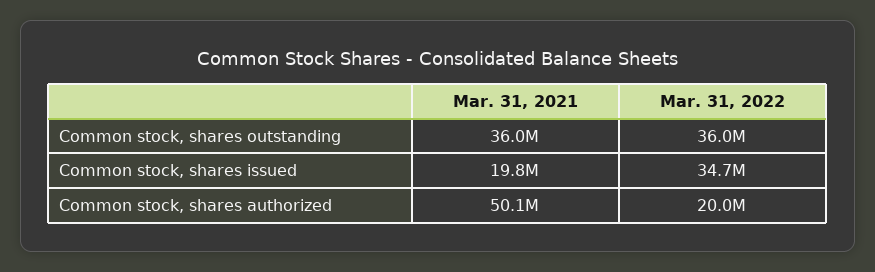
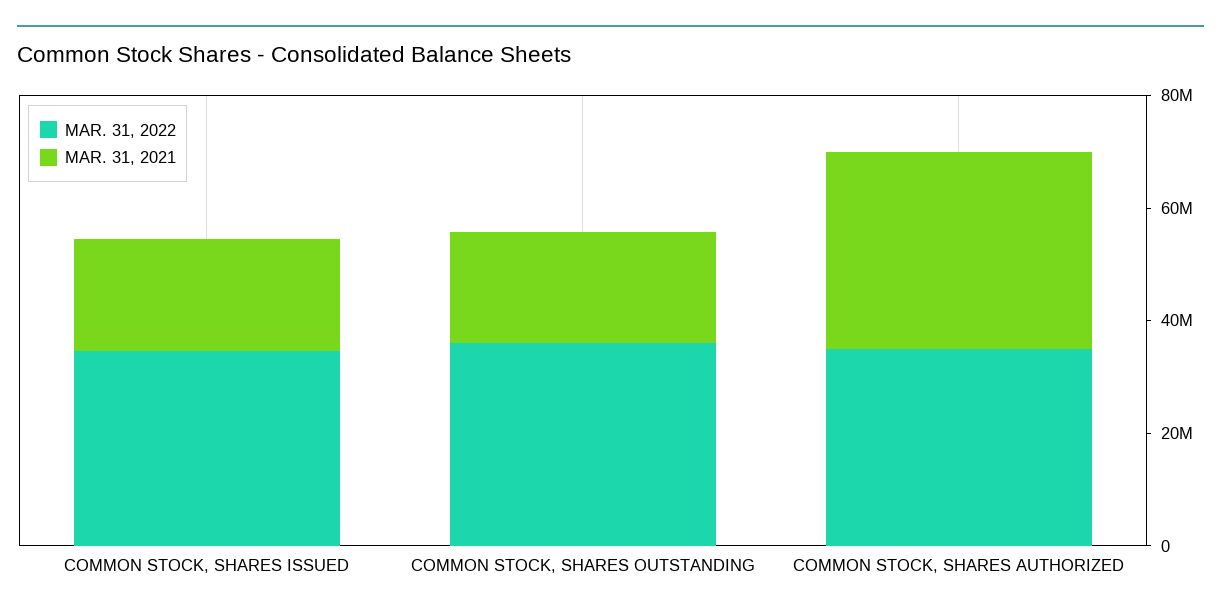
Mar. 31, 2021, Common stock, shares outstanding: 36000000 -> 20000000
Mar. 31, 2021, Common stock, shares authorized: 50100000 -> 35000000
Mar. 31, 2022, Common stock, shares authorized: 20000000 -> 35000000

